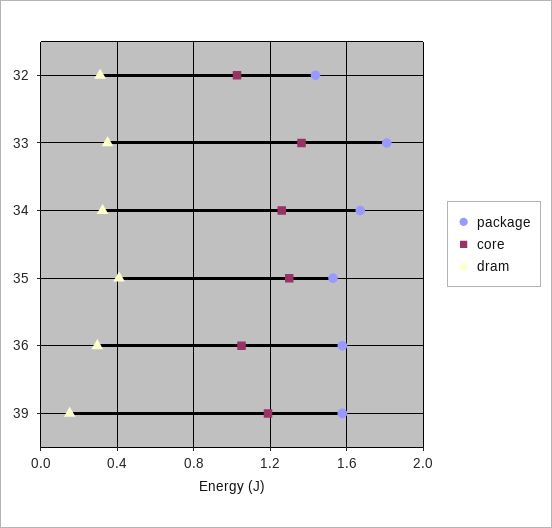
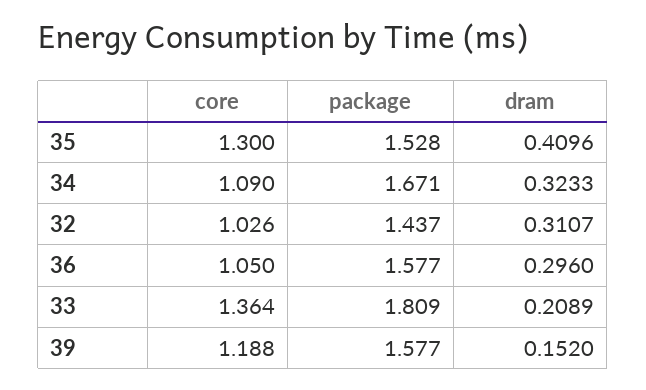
dram, 33: 0.35 -> 0.2089
core, 34: 1.25 -> 1.09

